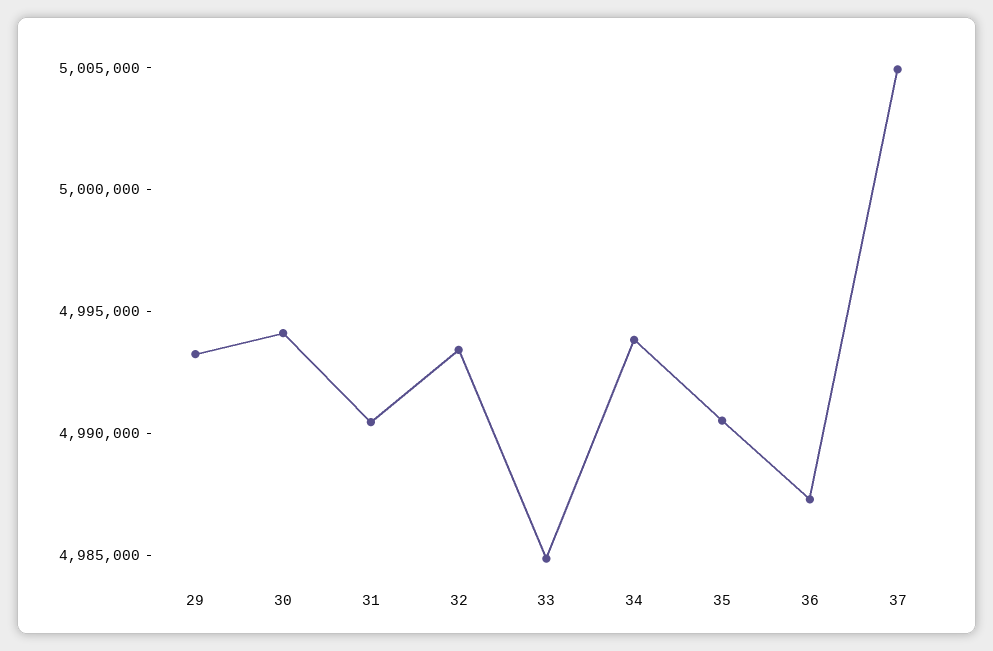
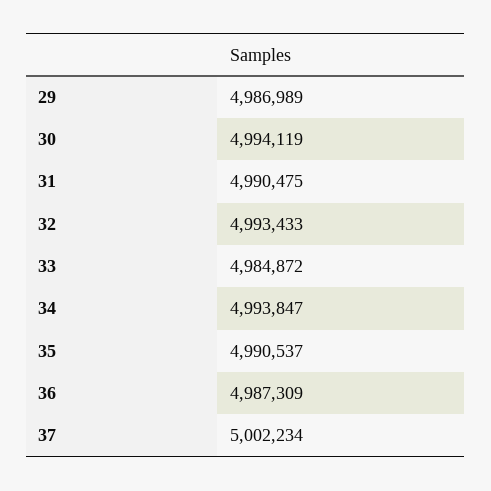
29: 4993000 -> 4986989
37: 5005000 -> 5002234

